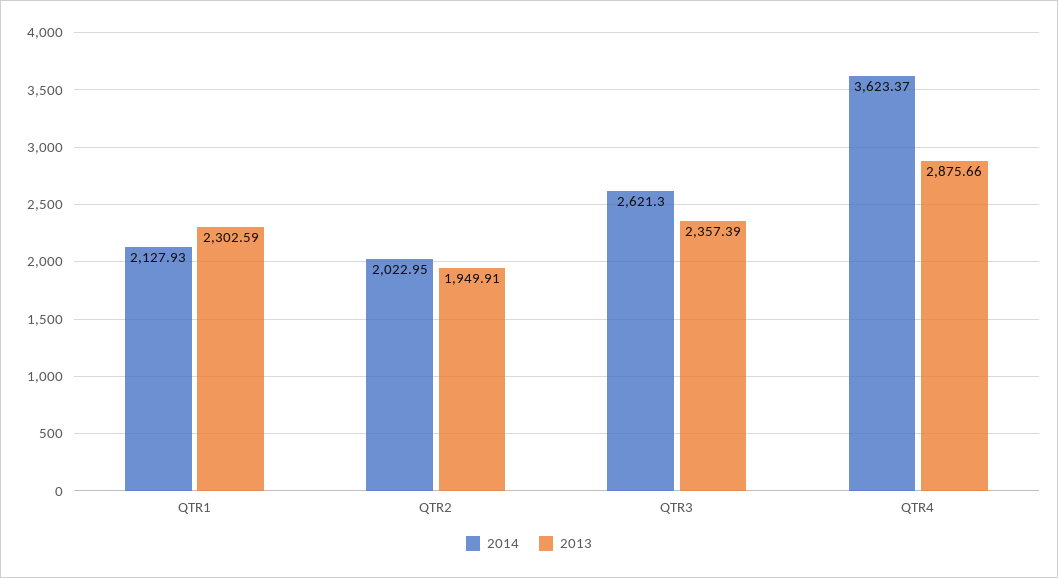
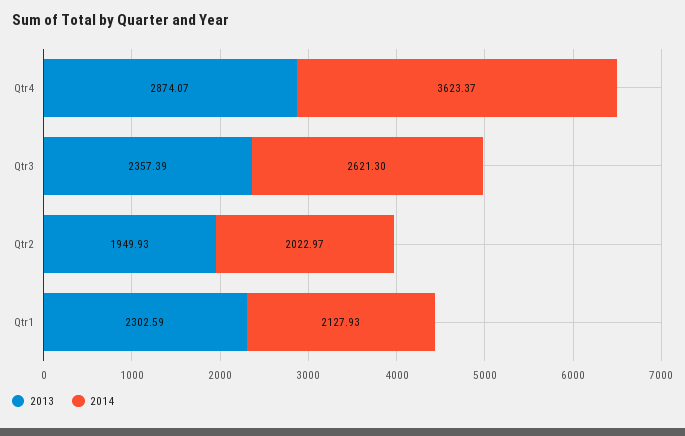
2014, QTR2: 2022.95 -> 2022.97
2013, QTR2: 1949.91 -> 1949.93
2013, QTR4: 2875.66 -> 2874.07

